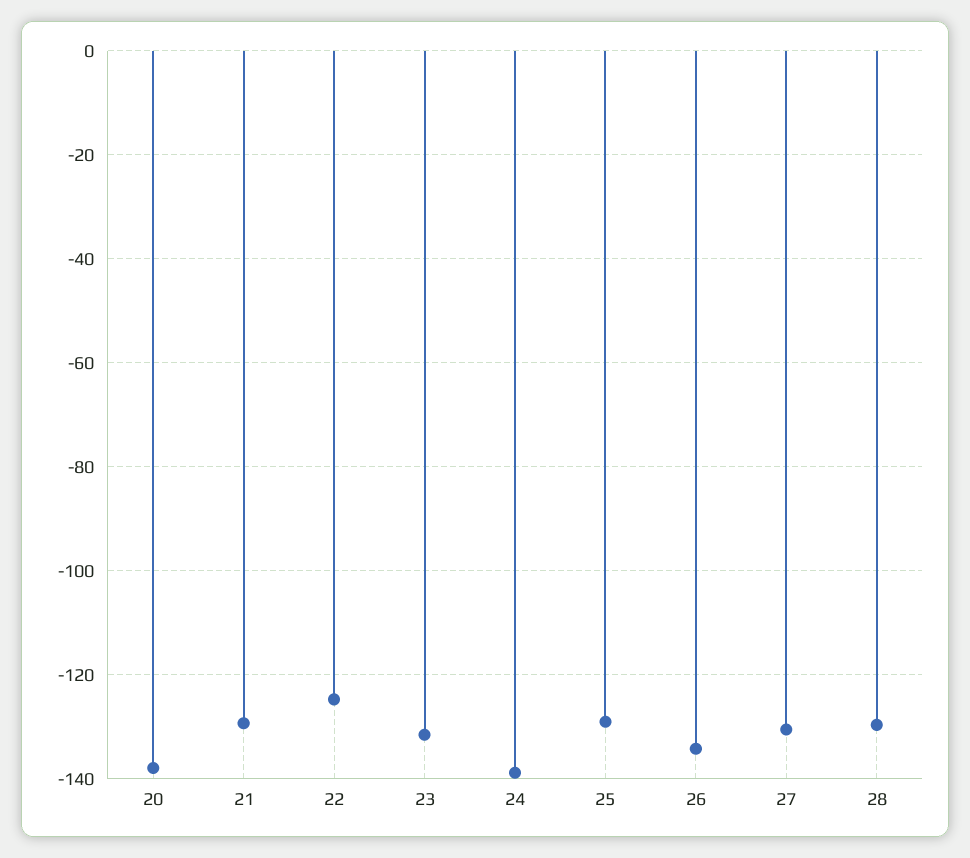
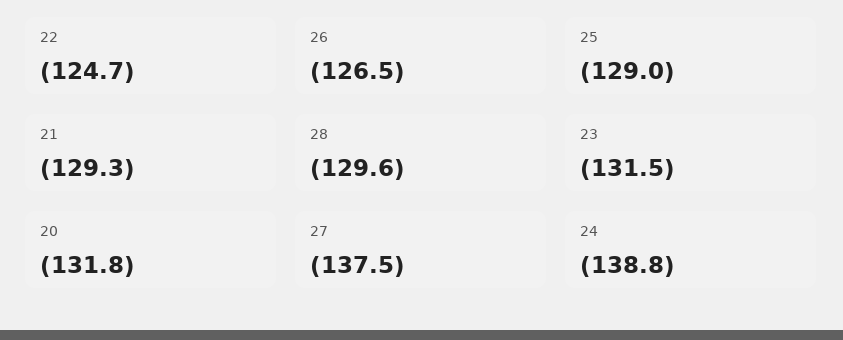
20: -138 -> -131.8
26: -134 -> -126.5
27: -130 -> -137.5

